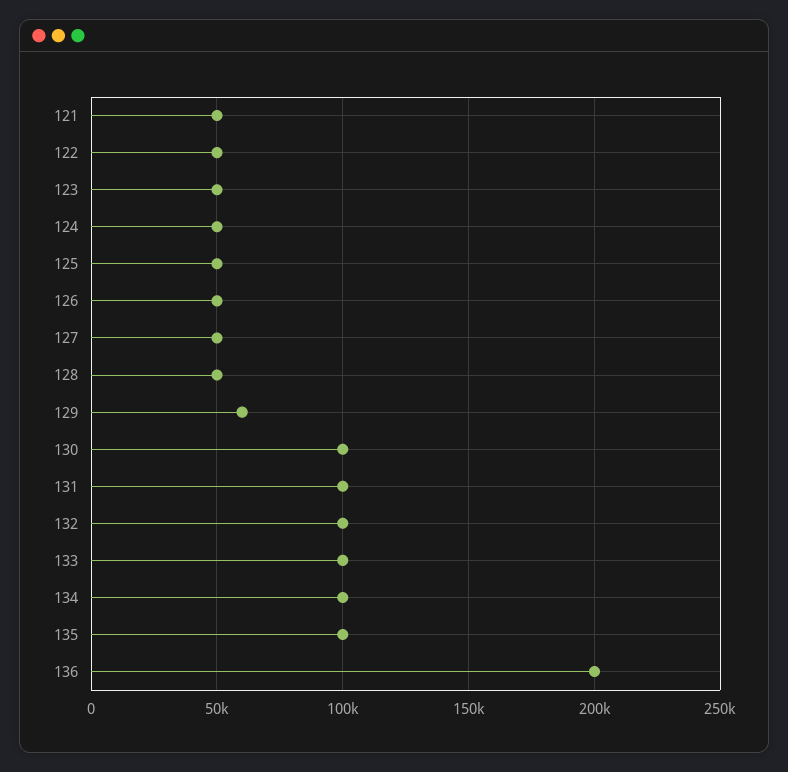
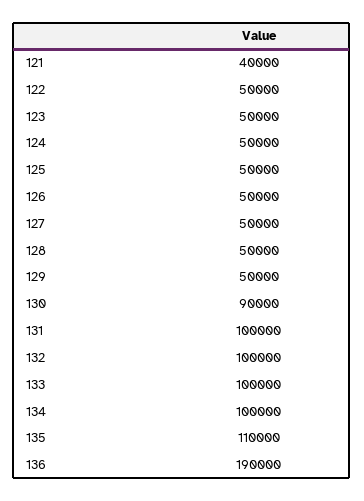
121: 50000 -> 40000
129: 60000 -> 50000
130: 100000 -> 90000
135: 100000 -> 110000
136: 200000 -> 190000

